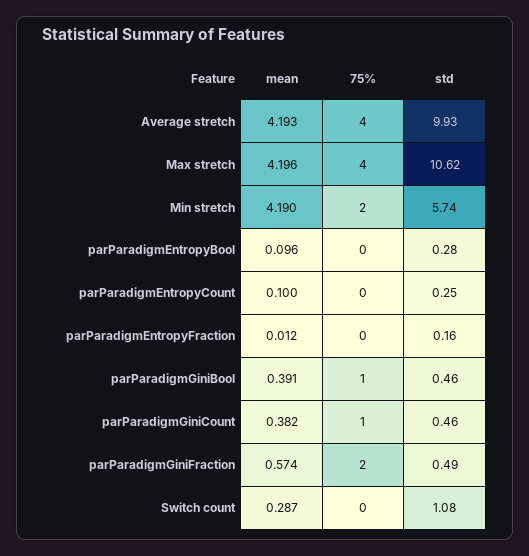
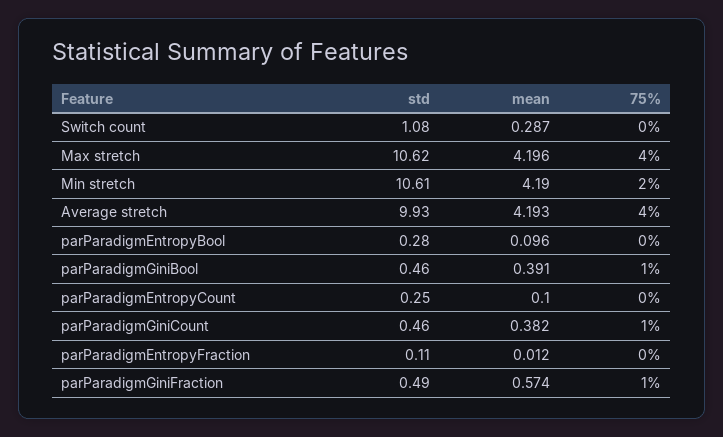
std, Min stretch: 5.74 -> 10.61
std, parParadigmEntropyFraction: 0.16 -> 0.11
75%, parParadigmGiniFraction: 2 -> 1

